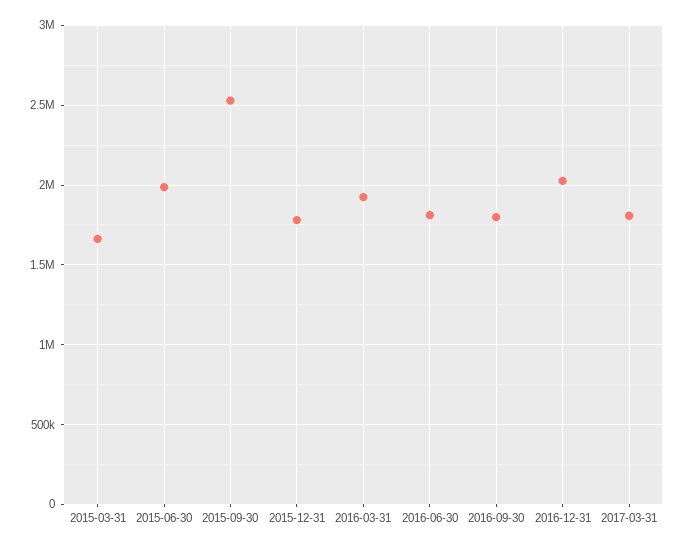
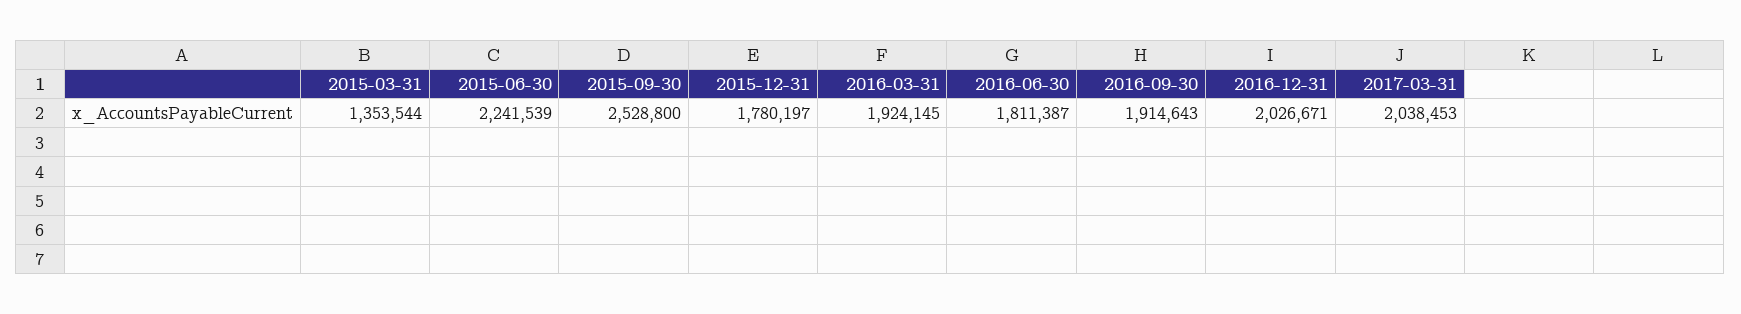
2015-03-31: 1650000 -> 1353544
2015-06-30: 2000000 -> 2241539
2016-09-30: 1800000 -> 1914643
2017-03-31: 1800000 -> 2038453

